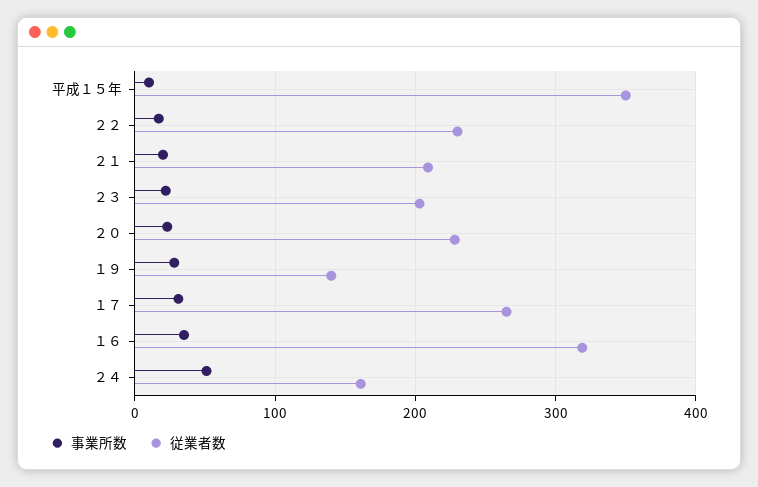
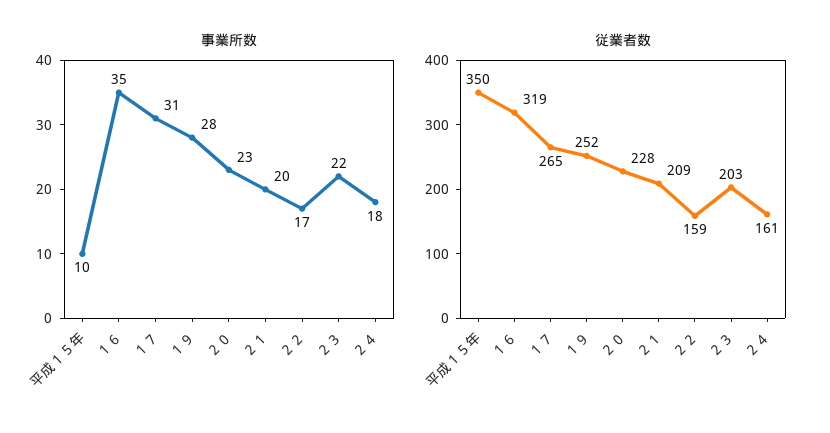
従業者数, ２２: 230 -> 159
従業者数, １９: 140 -> 252
事業所数, ２４: 50 -> 18

